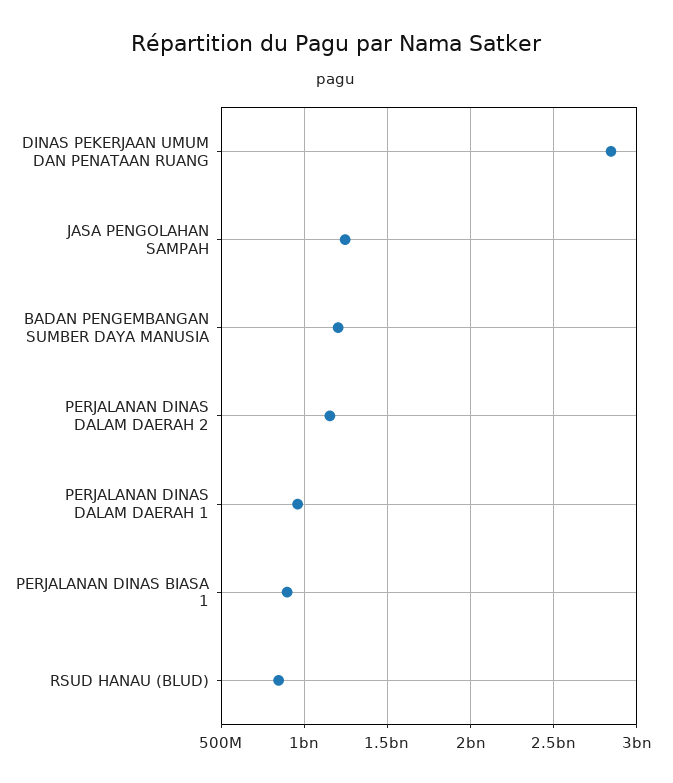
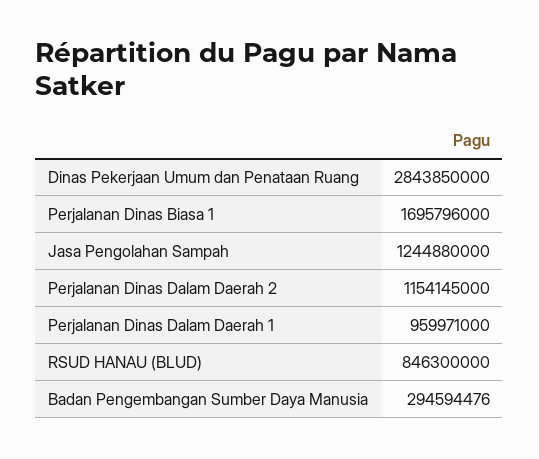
BADAN PENGEMBANGAN SUMBER DAYA MANUSIA: 1200000000 -> 294594476
PERJALANAN DINAS BIASA 1: 900000000 -> 1695796000

